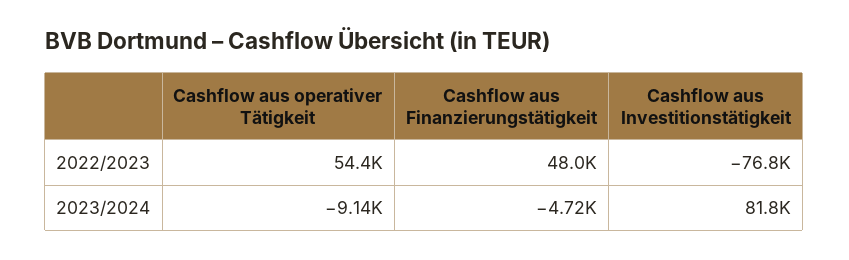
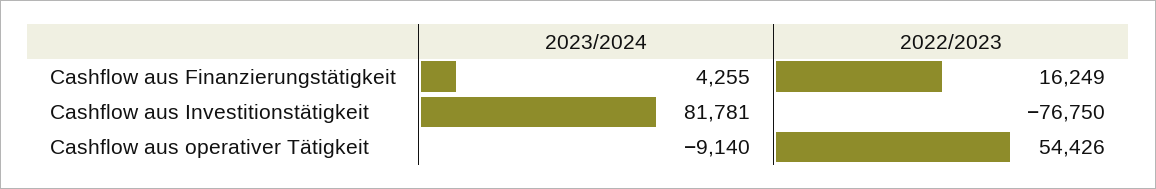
Cashflow aus Finanzierungstätigkeit, 2022/2023: 48000 -> 16249
Cashflow aus Finanzierungstätigkeit, 2023/2024: -4720 -> 4255

